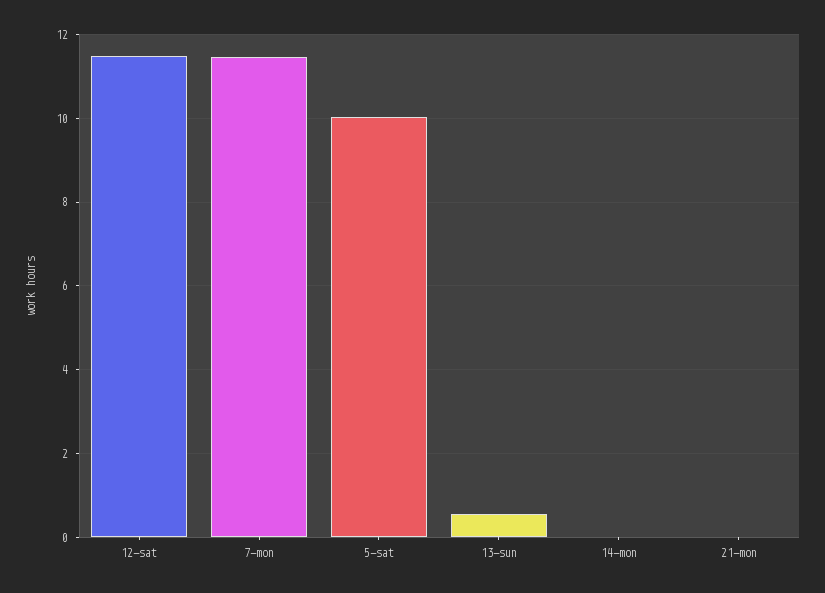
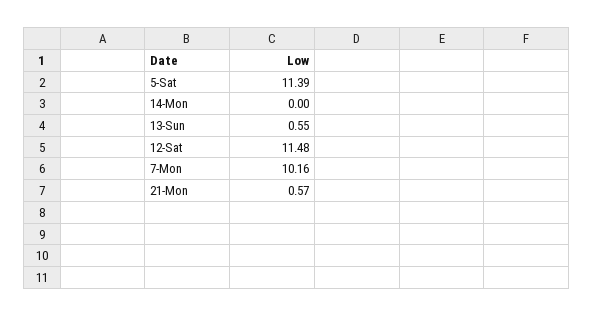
7-mon: 11.4 -> 10.16
5-sat: 10 -> 11.39
21-mon: 0 -> 0.57

